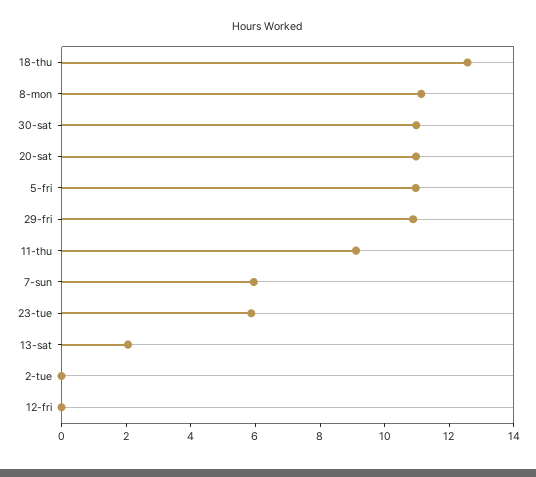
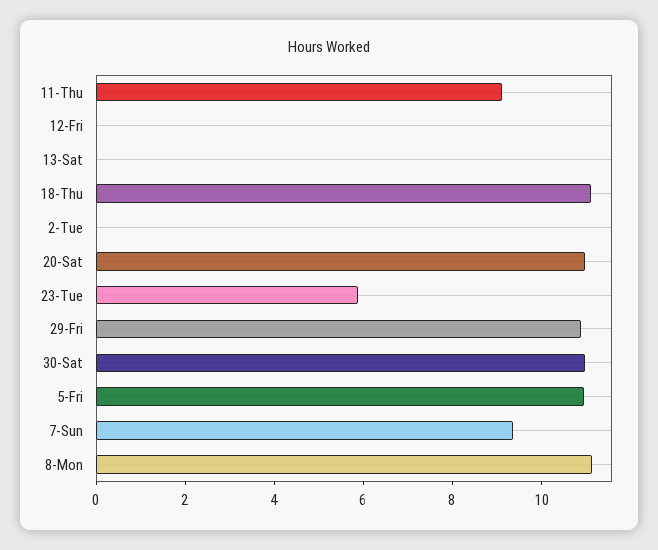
18-thu: 12.5 -> 11
7-sun: 6 -> 9.5
13-sat: 2 -> 0

